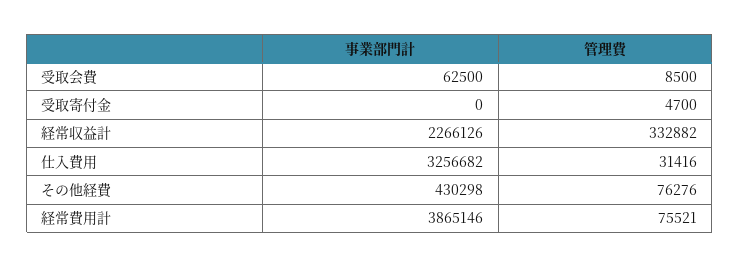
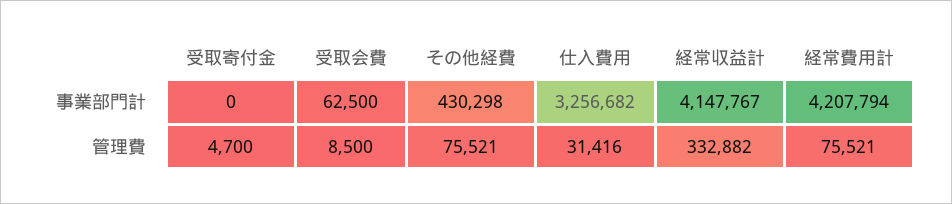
事業部門計, 経常収益計: 2266126 -> 4147767
管理費, その他経費: 76276 -> 75521
事業部門計, 経常費用計: 3865146 -> 4207794

